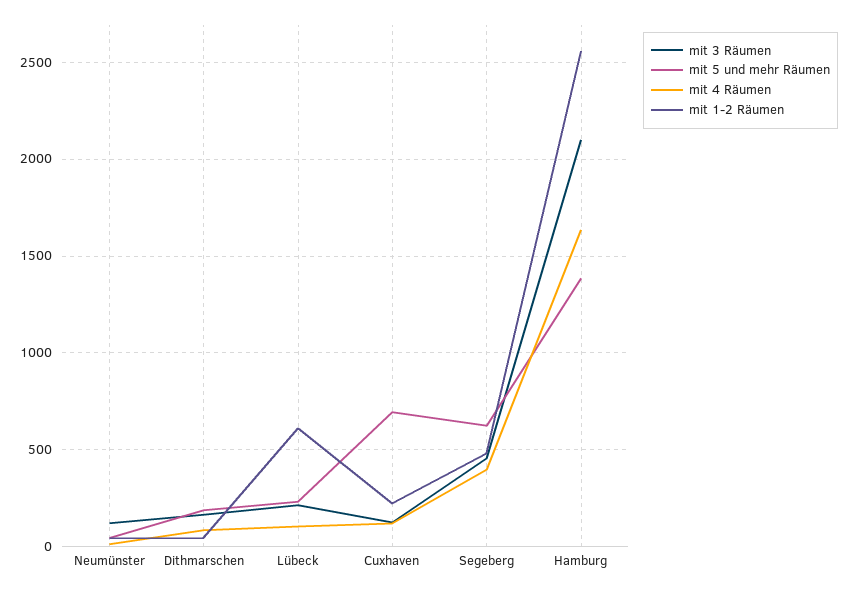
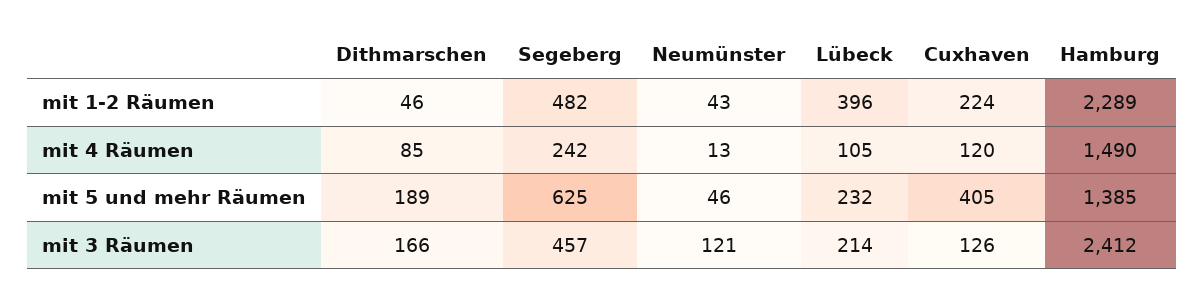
mit 1-2 Räumen, Lübeck: 600 -> 396
mit 5 und mehr Räumen, Cuxhaven: 700 -> 405
mit 4 Räumen, Segeberg: 400 -> 242
mit 3 Räumen, Hamburg: 2100 -> 2412
mit 4 Räumen, Hamburg: 1650 -> 1490
mit 1-2 Räumen, Hamburg: 2550 -> 2289

